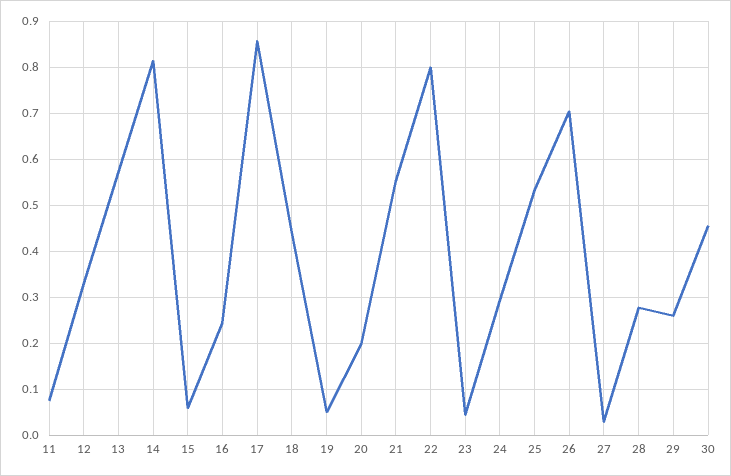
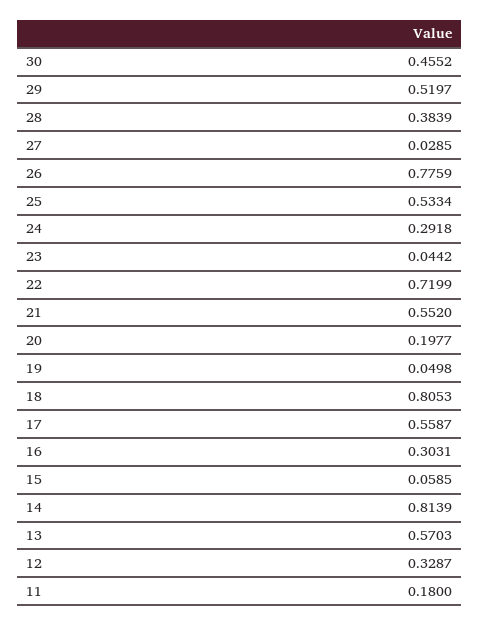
11: 0.08 -> 0.18
16: 0.24 -> 0.3031
17: 0.86 -> 0.5587
18: 0.44 -> 0.8053
22: 0.8 -> 0.7199
26: 0.7 -> 0.7759
28: 0.28 -> 0.3839
29: 0.26 -> 0.5197

